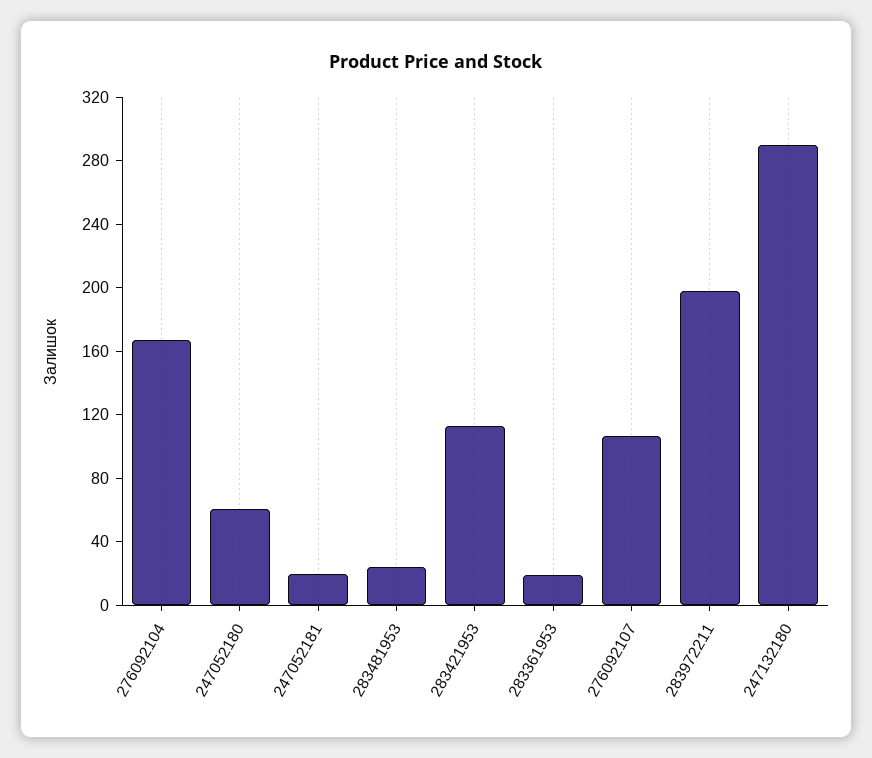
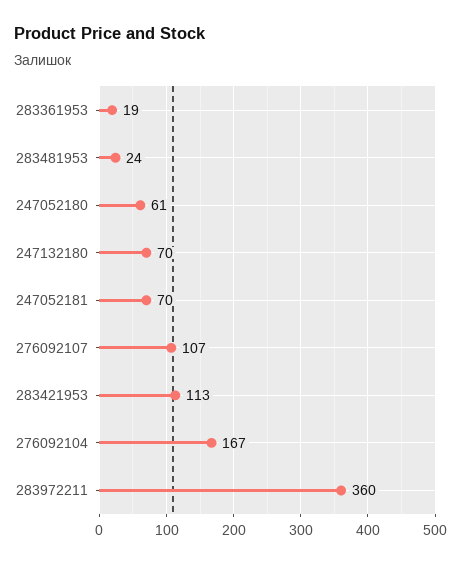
247052181: 20 -> 70
283972211: 200 -> 360
247132180: 290 -> 70

